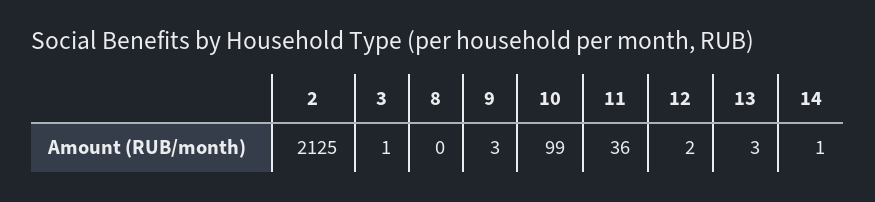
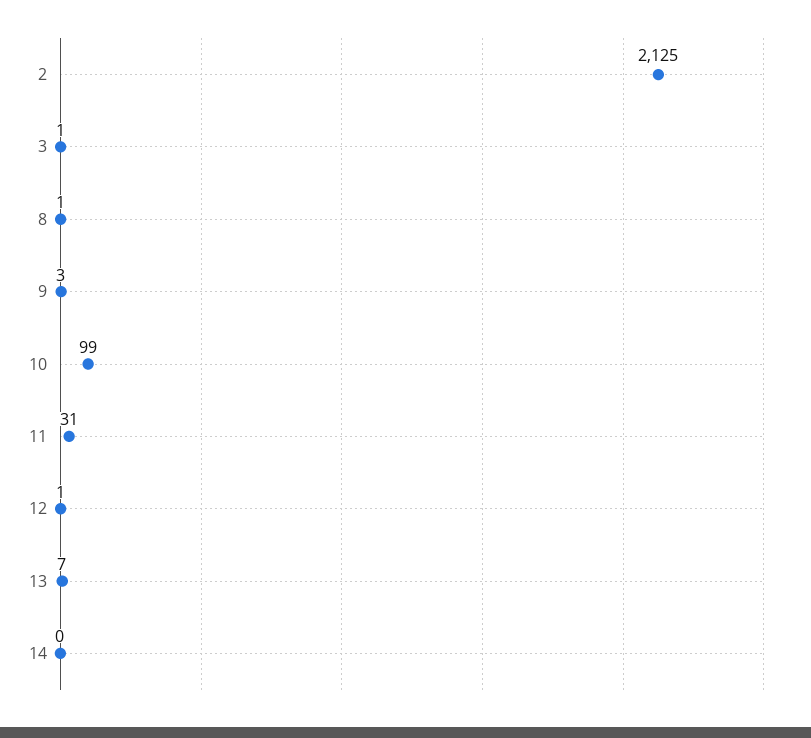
8: 0 -> 1
11: 36 -> 31
12: 2 -> 1
13: 3 -> 7
14: 1 -> 0

